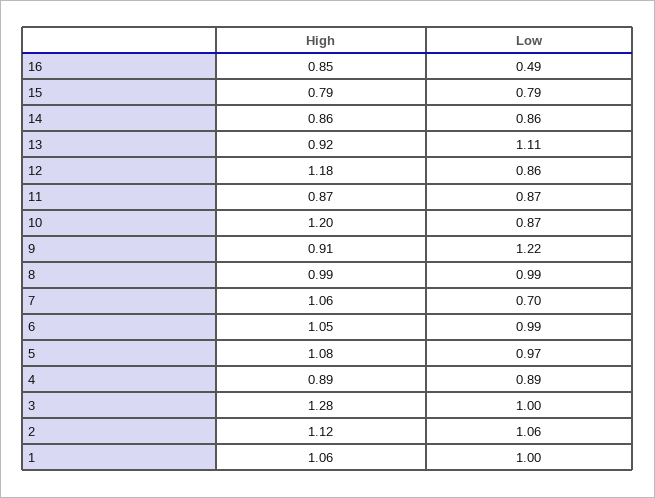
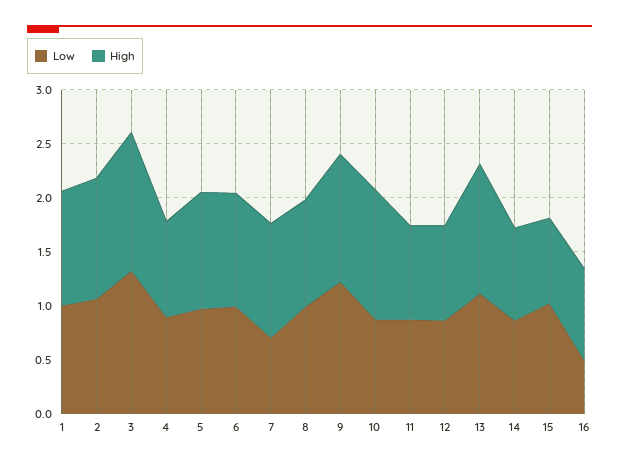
Low, 15: 0.79 -> 1
High, 13: 0.92 -> 1.2
High, 12: 1.18 -> 0.9
High, 9: 0.91 -> 1.2
Low, 3: 1 -> 1.3

